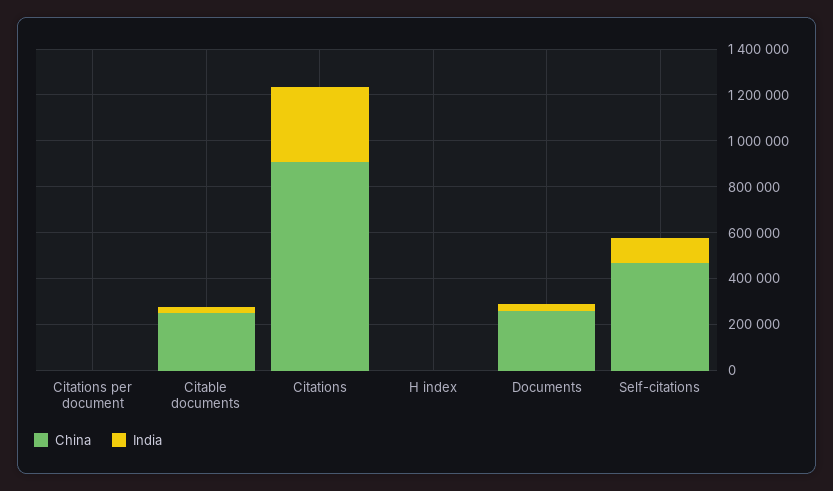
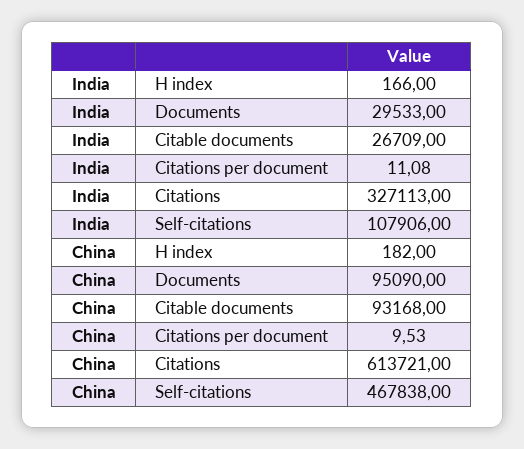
China, Citable documents: 250000 -> 93168
China, Citations: 900000 -> 613721
China, Documents: 250000 -> 95090

